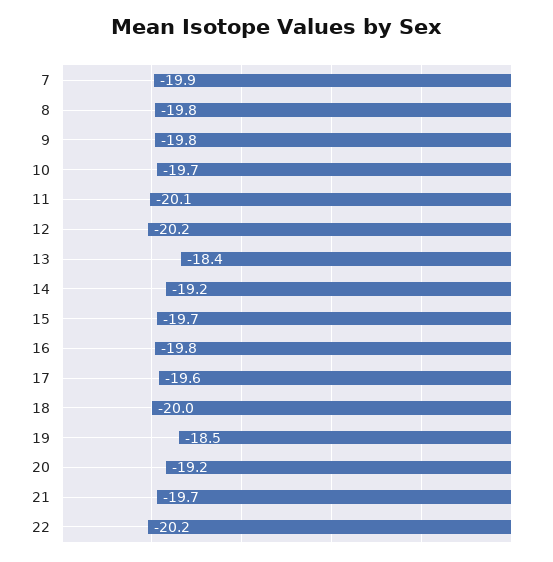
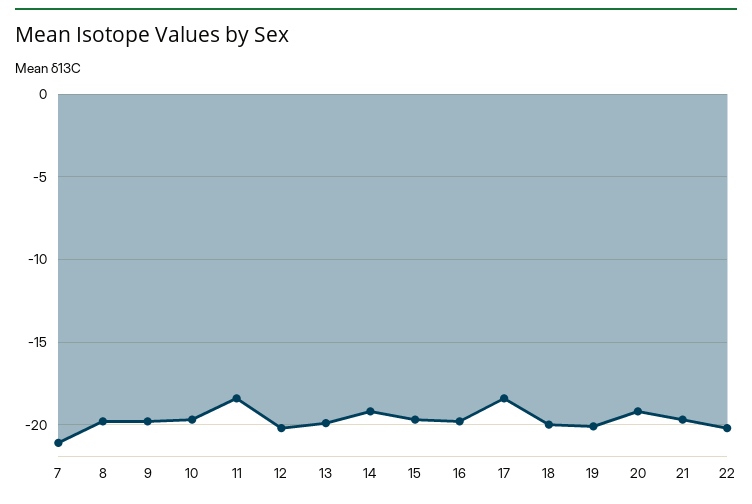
7: -19.9 -> -21
11: -20.1 -> -18.5
13: -18.4 -> -20
17: -19.6 -> -18.5
19: -18.5 -> -20

